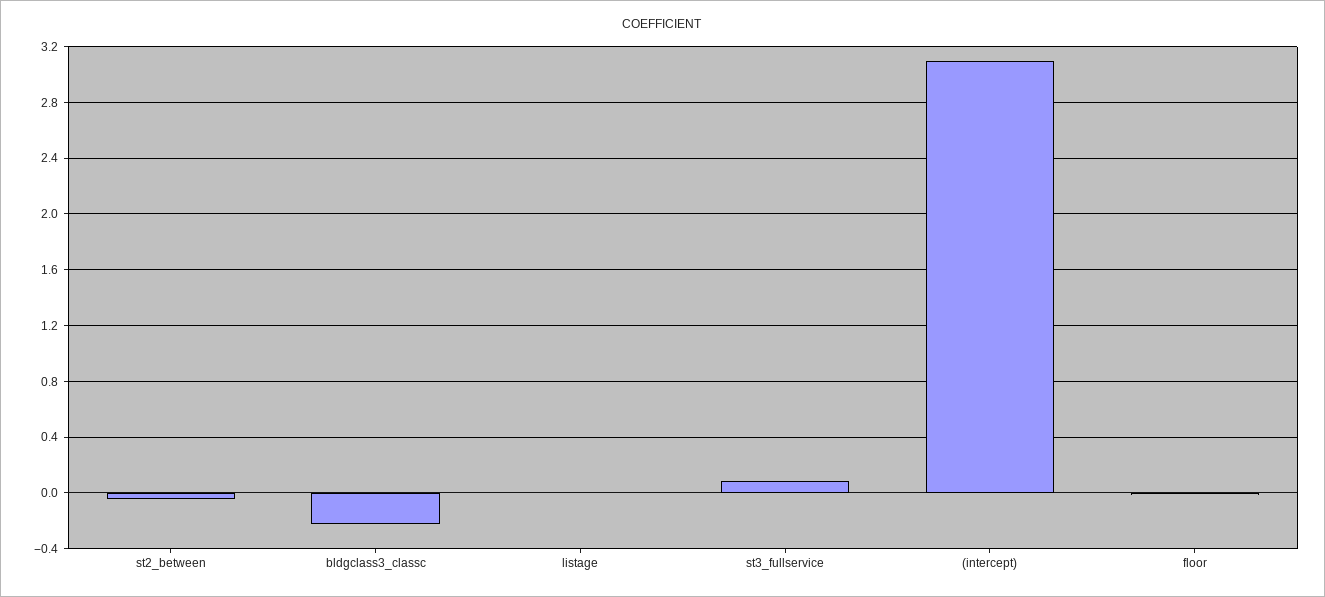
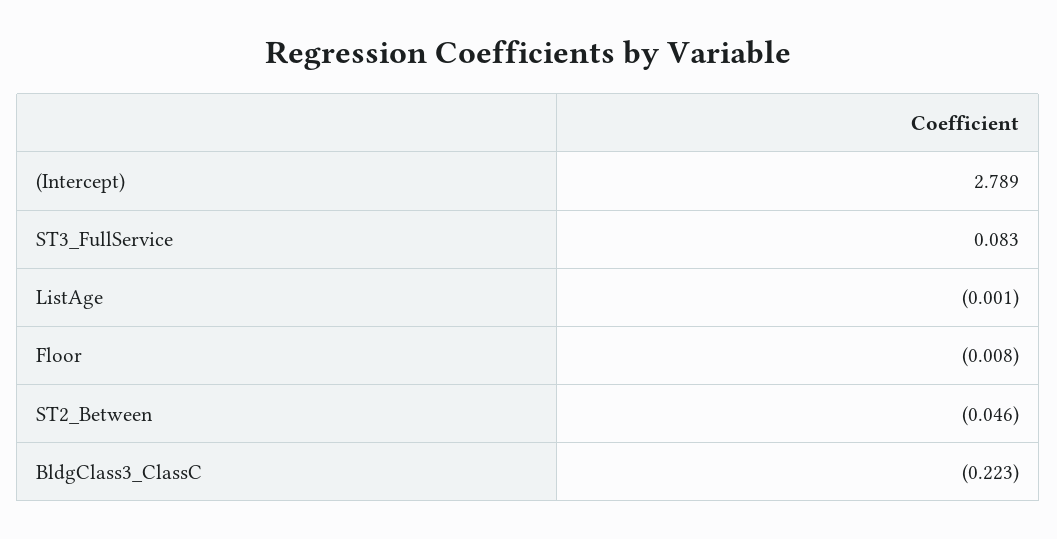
(intercept): 3.1 -> 2.789

